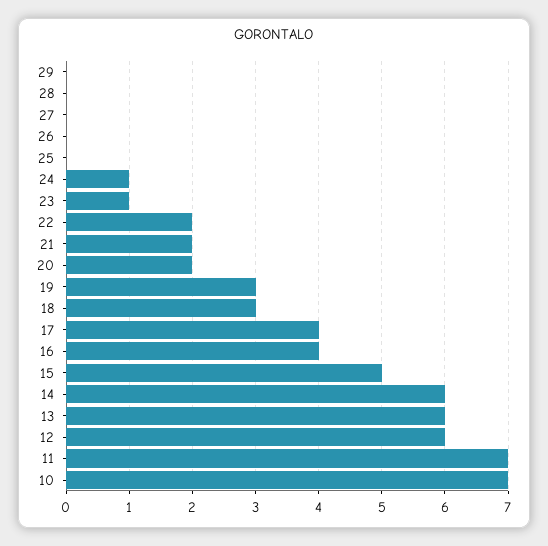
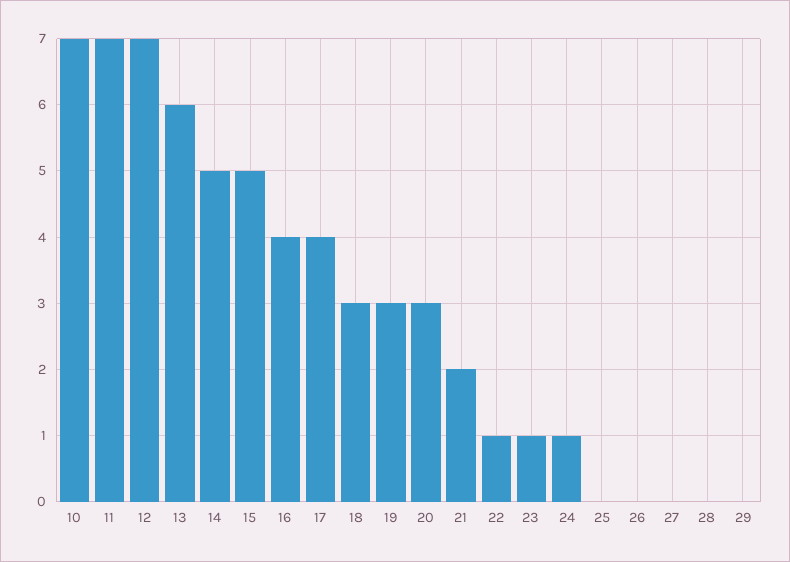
22: 2 -> 1
20: 2 -> 3
14: 6 -> 5
12: 6 -> 7

